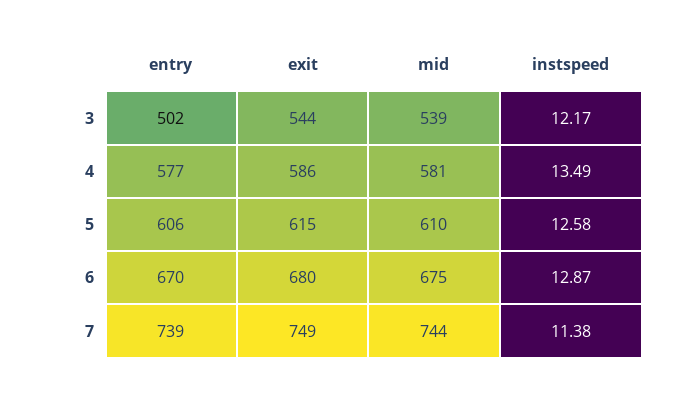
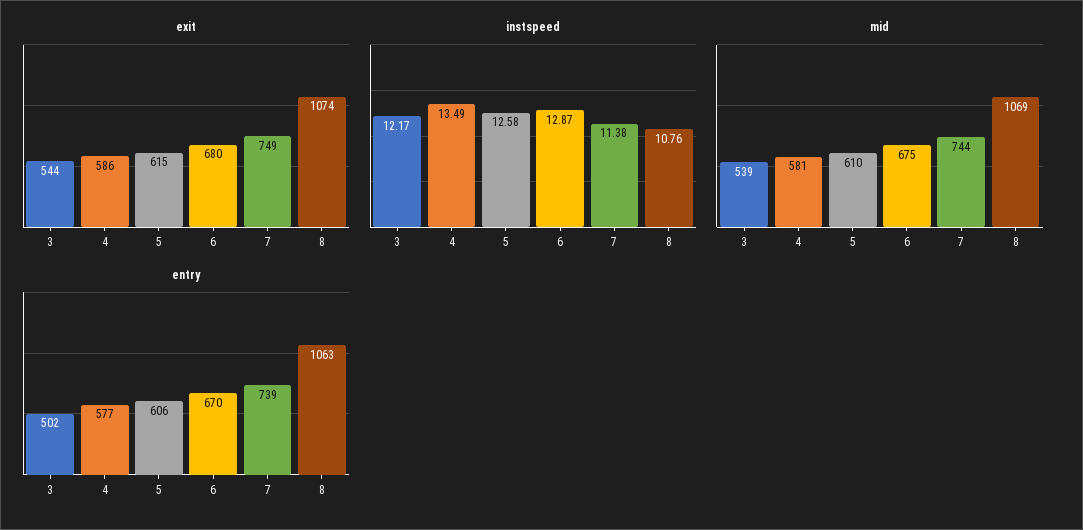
exit, 8: none -> 1074
instspeed, 8: none -> 10.76
mid, 8: none -> 1069
entry, 8: none -> 1063

